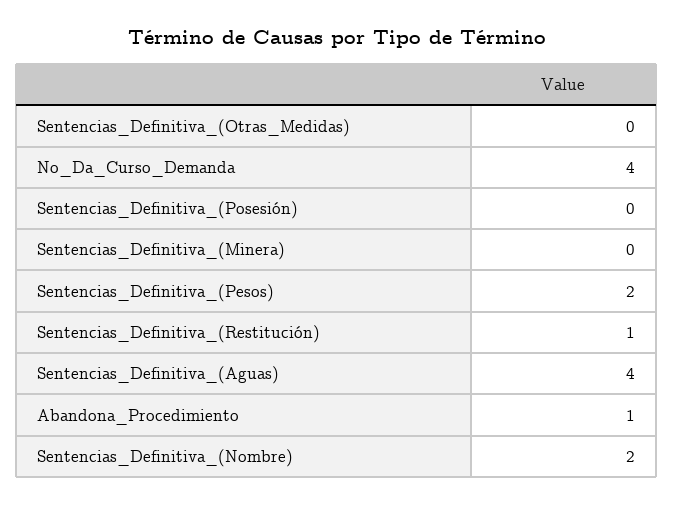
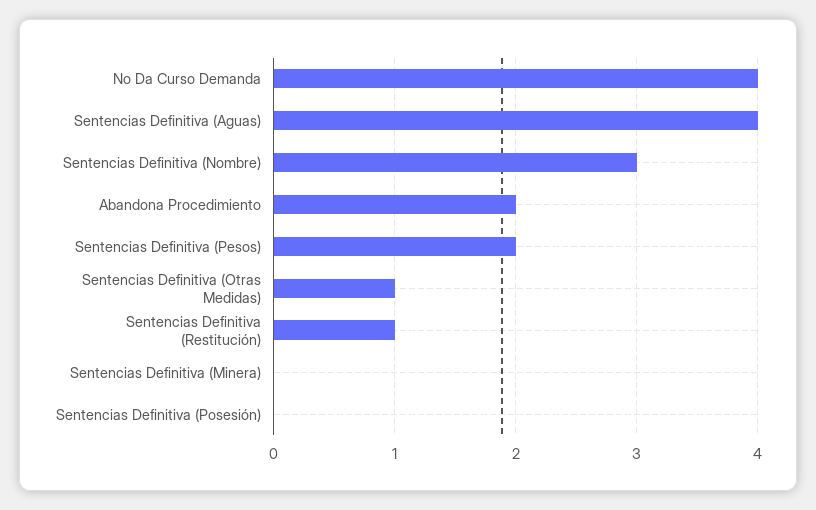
Sentencias_Definitiva_(Otras_Medidas): 0 -> 1
Abandona_Procedimiento: 1 -> 2
Sentencias_Definitiva_(Nombre): 2 -> 3

